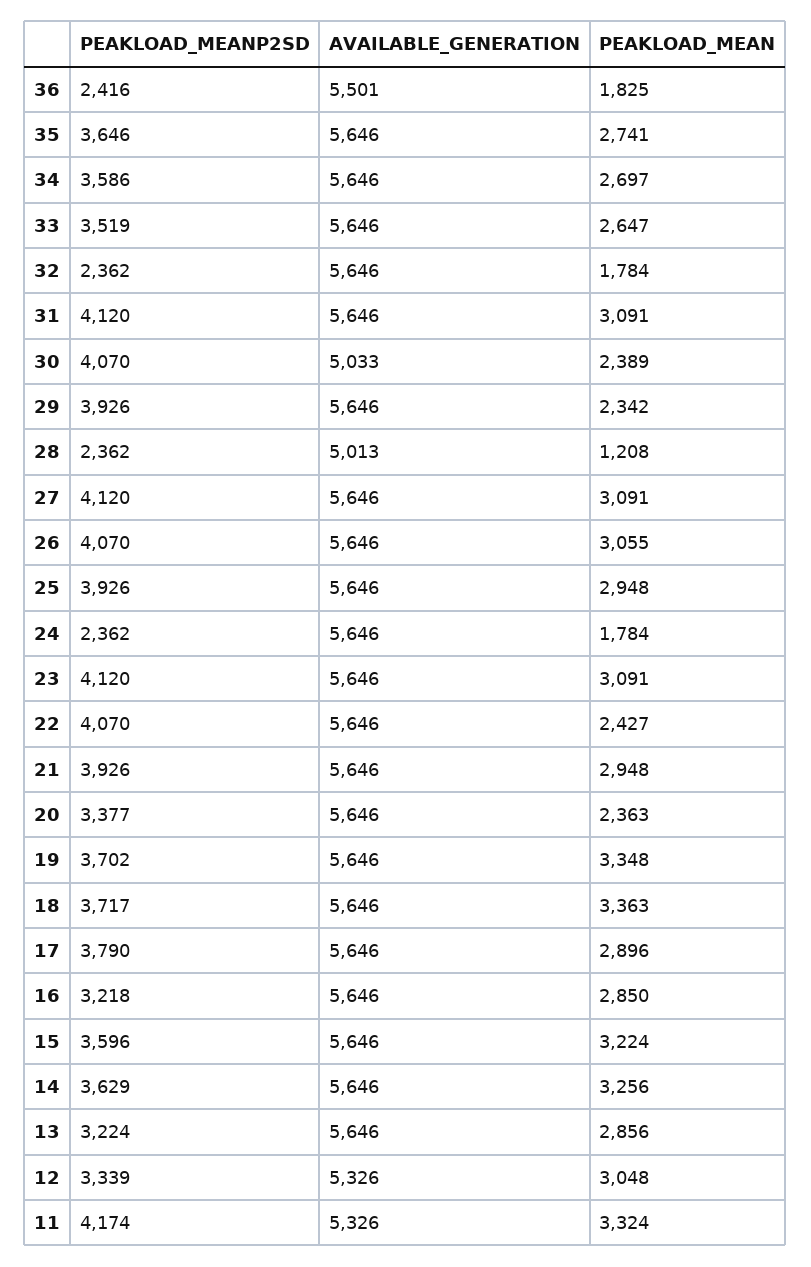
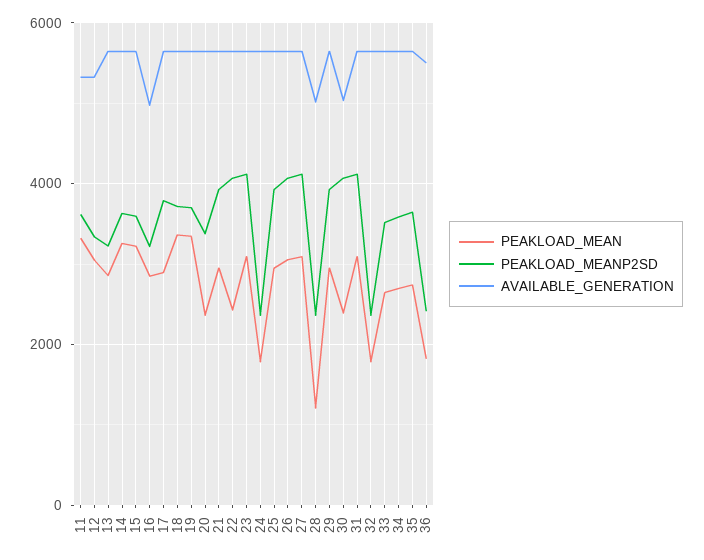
PEAKLOAD_MEAN, 29: 2342 -> 3000
AVAILABLE_GENERATION, 16: 5646 -> 5000
PEAKLOAD_MEANP2SD, 11: 4174 -> 3600

